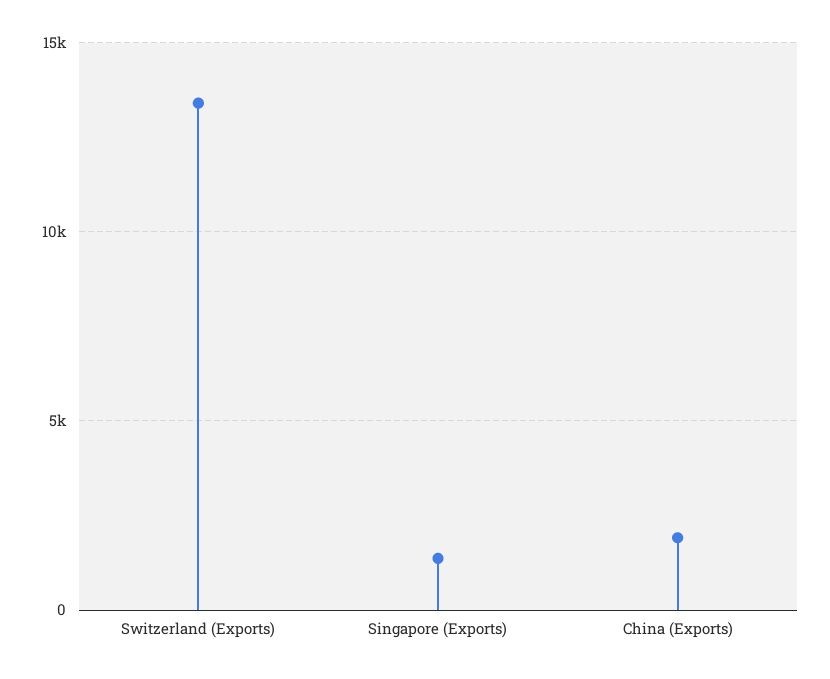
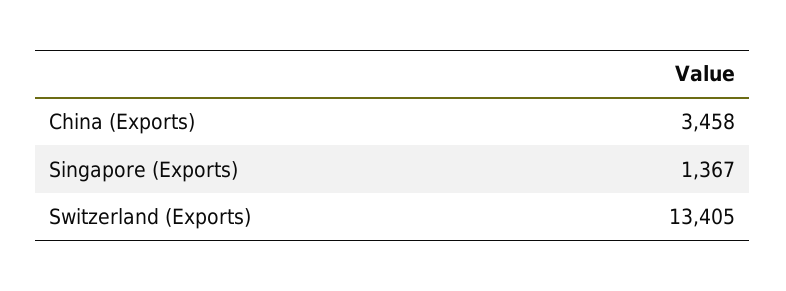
China (Exports): 2000 -> 3458

